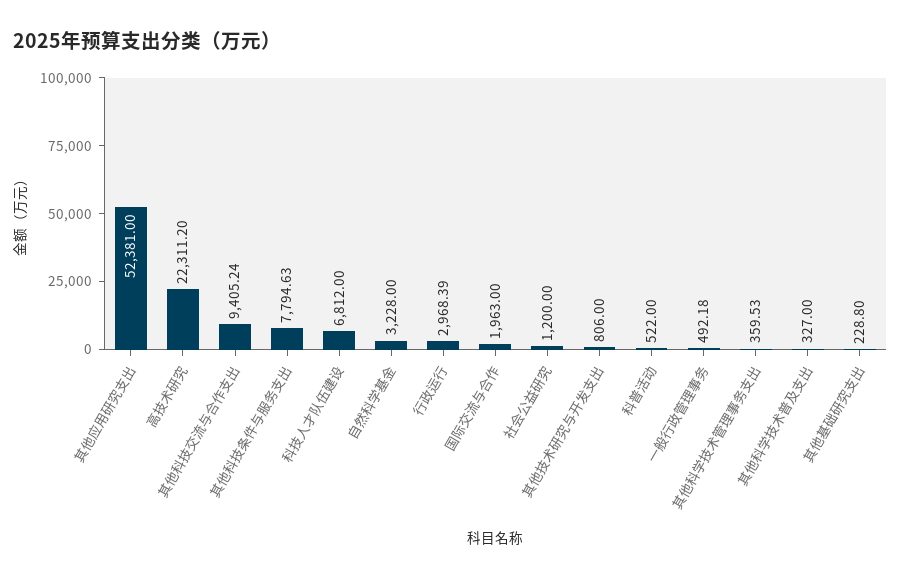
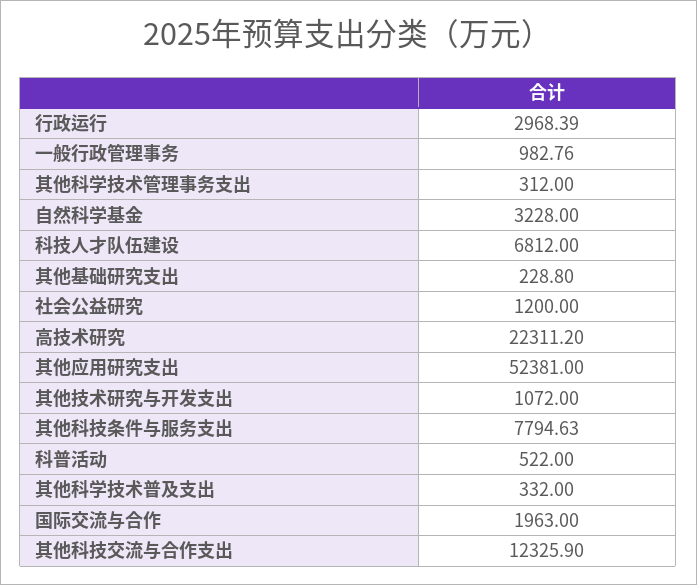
其他科技交流与合作支出: 9405.24 -> 12325.9
其他技术研究与开发支出: 806 -> 1072
一般行政管理事务: 492.18 -> 982.76
其他科学技术管理事务支出: 359.53 -> 312
其他科学技术普及支出: 327 -> 332

